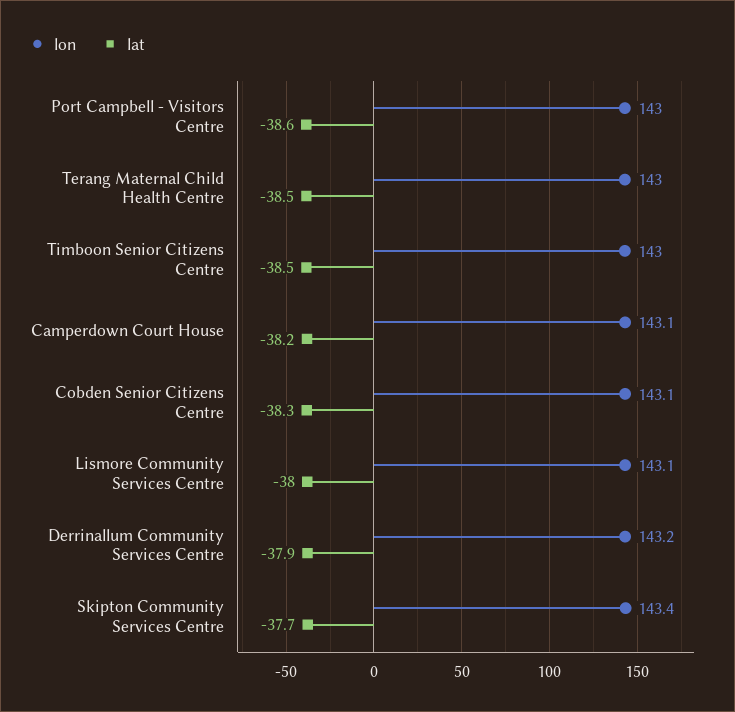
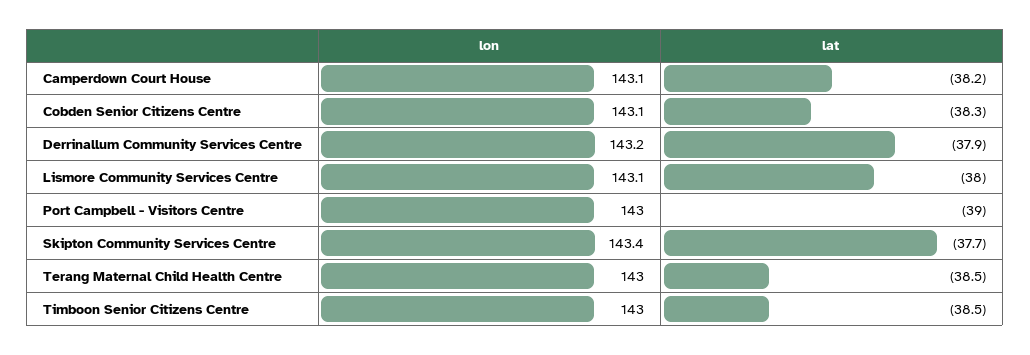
lat, Port Campbell - Visitors Centre: -38.6 -> -39

